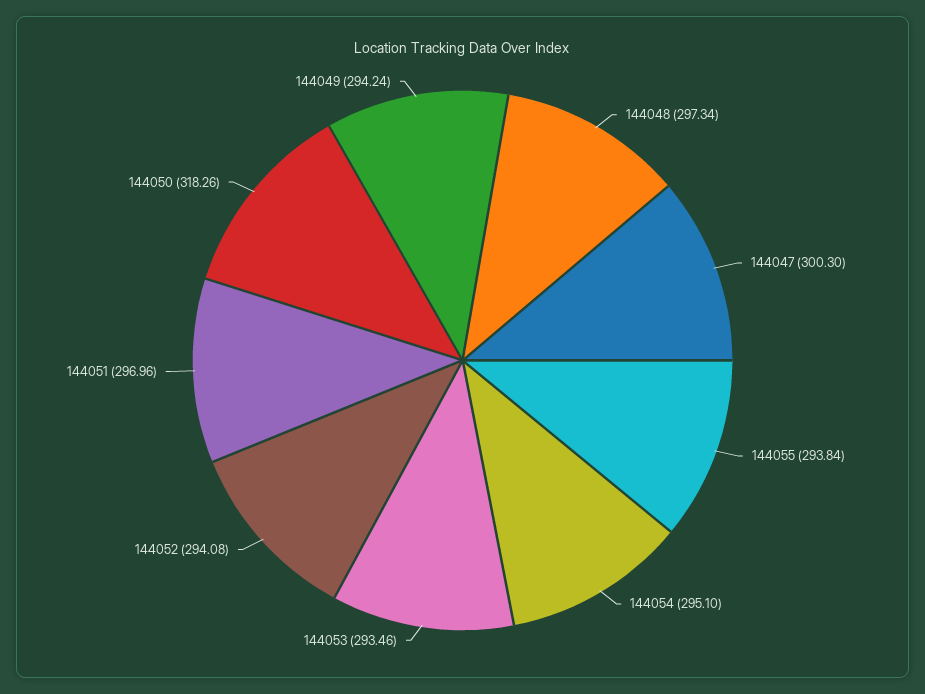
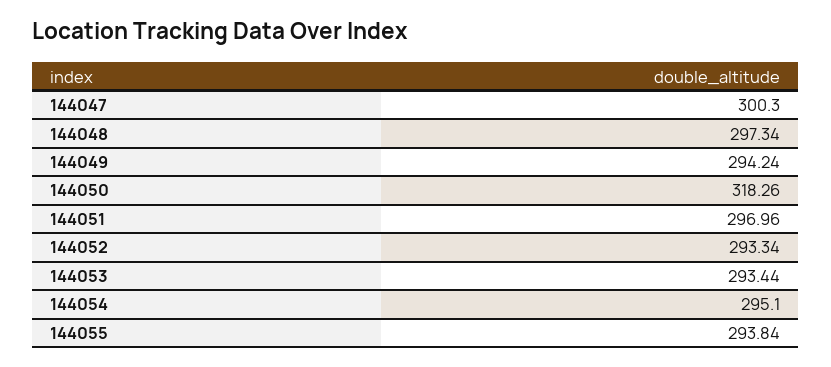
144053: 293.46 -> 293.44
144052: 294.08 -> 293.34

